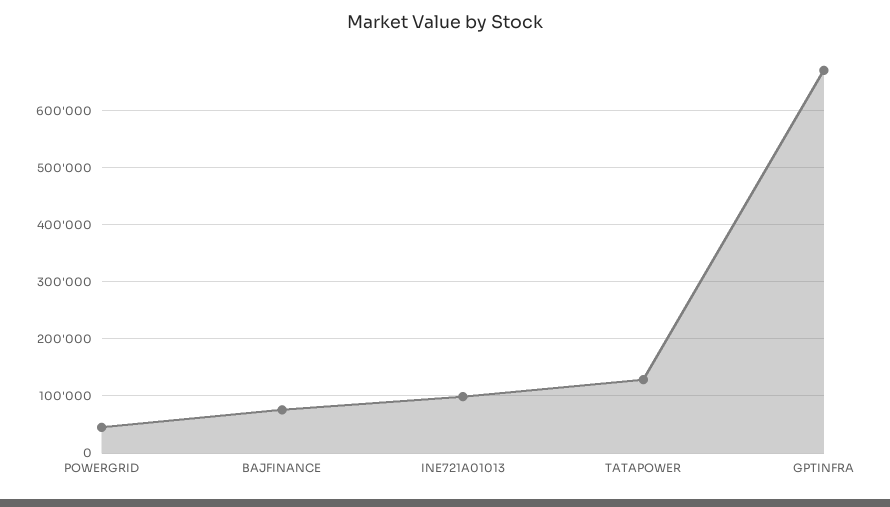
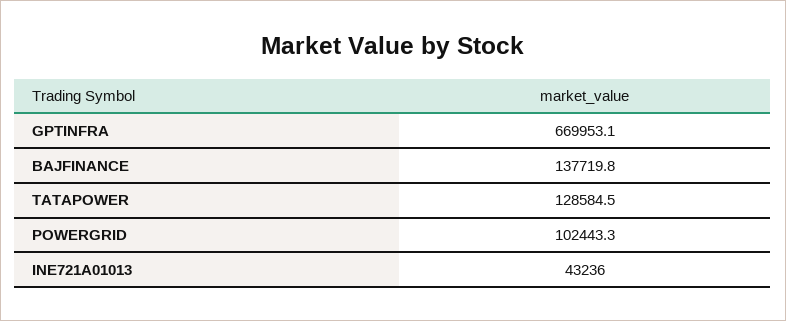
POWERGRID: 40000 -> 102443.3
BAJFINANCE: 80000 -> 137719.8
INE721A01013: 100000 -> 43236

